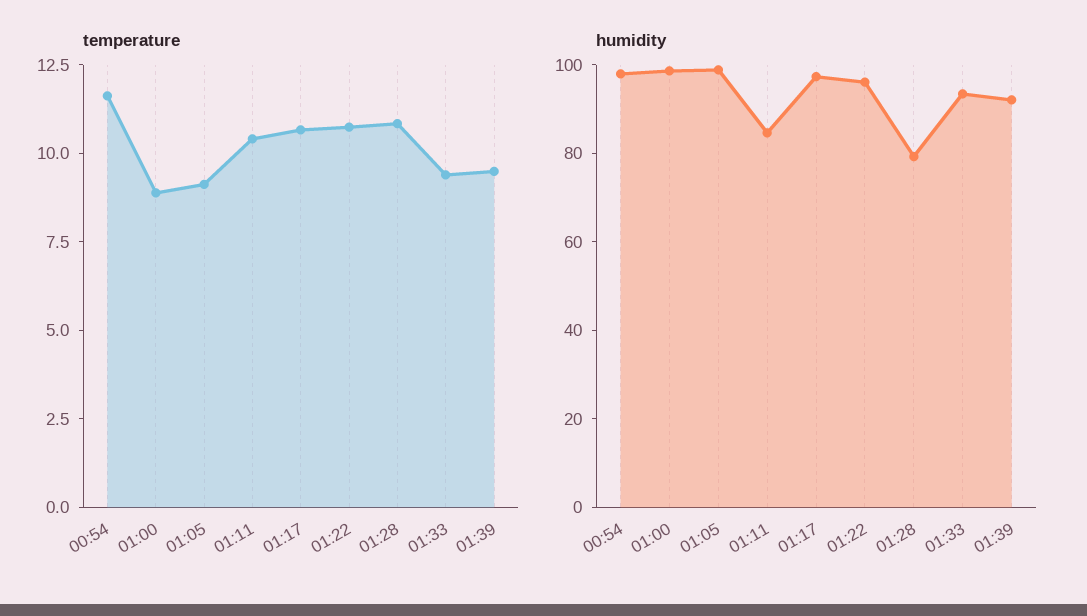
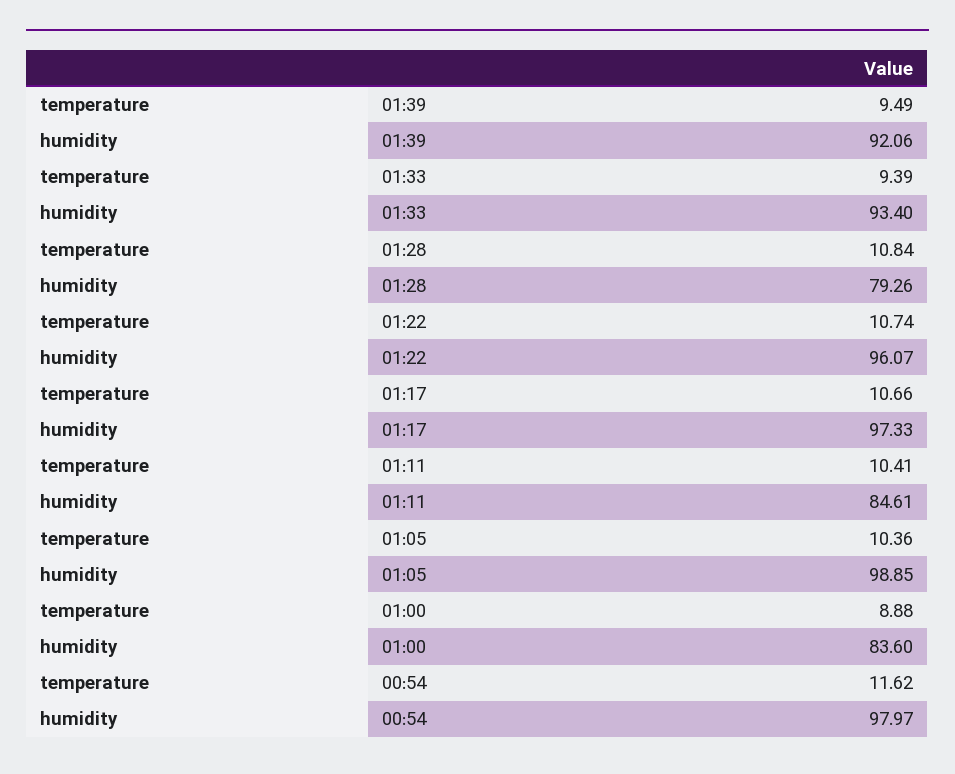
temperature, 01:05: 9 -> 10.36
humidity, 01:00: 100 -> 83.6

